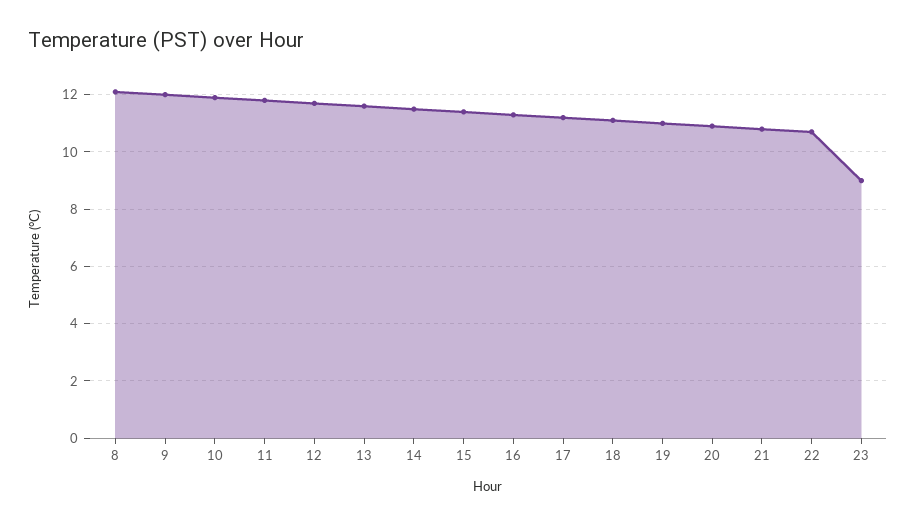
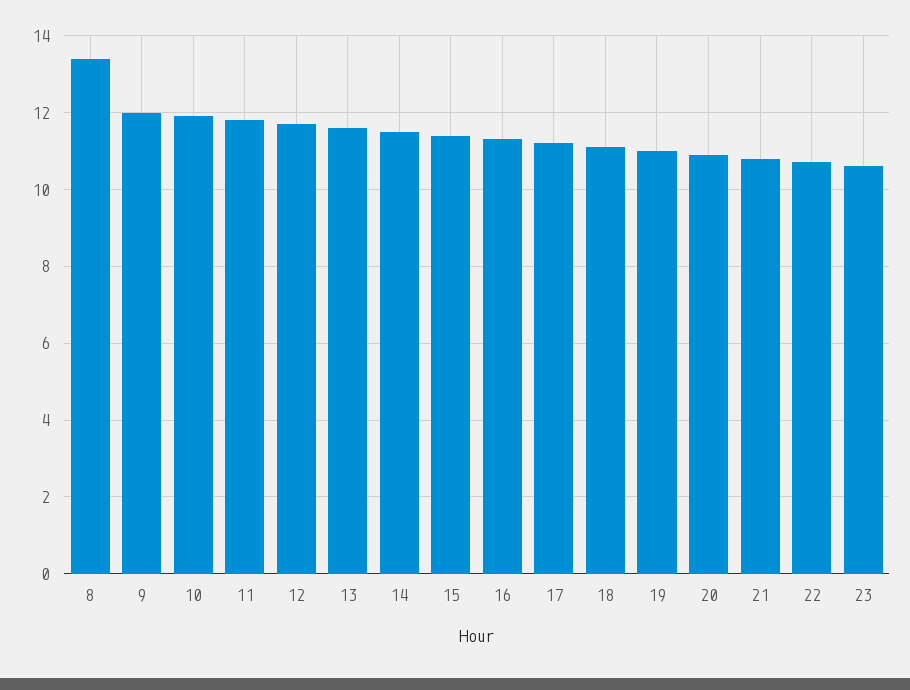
8: 12 -> 13.5
23: 9 -> 10.5

